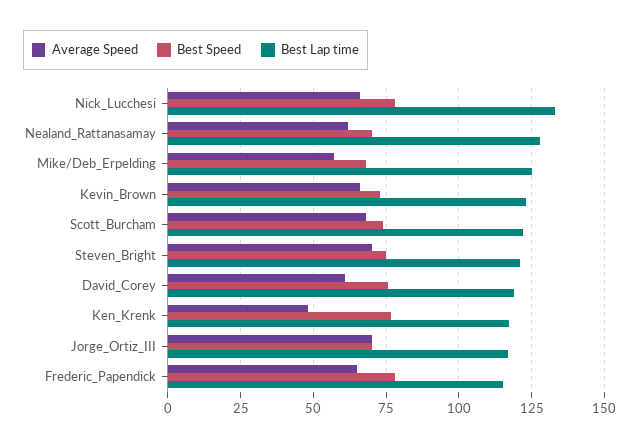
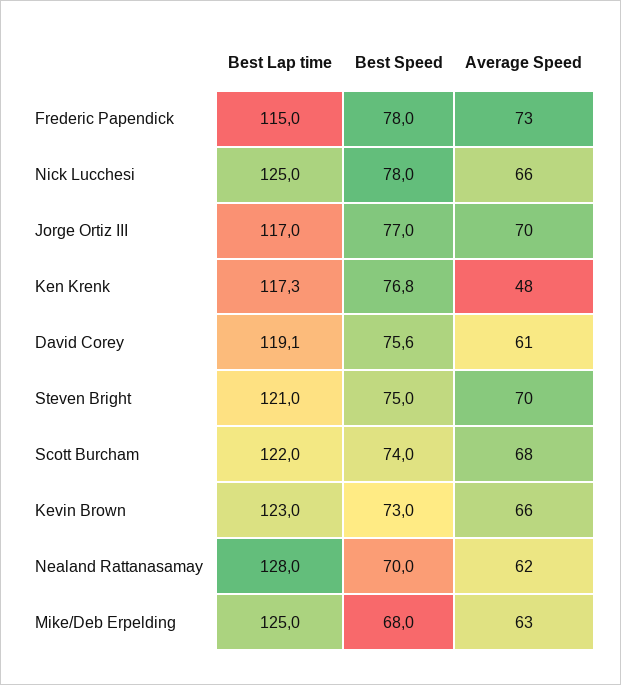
Best Lap time, Nick_Lucchesi: 132.5 -> 125
Average Speed, Mike/Deb_Erpelding: 57.5 -> 63
Best Speed, Jorge_Ortiz_III: 70 -> 77
Average Speed, Frederic_Papendick: 65 -> 73

